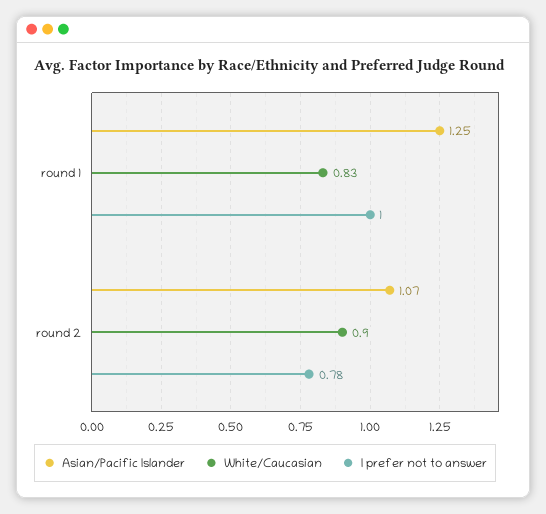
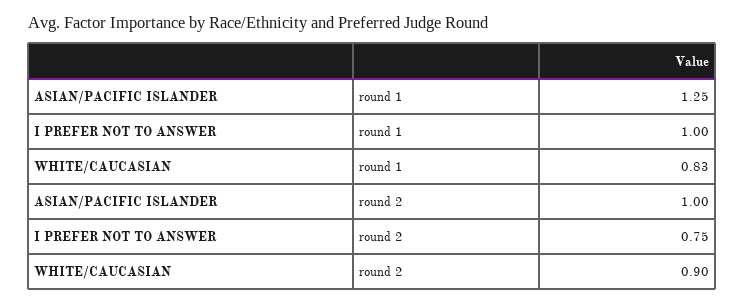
Asian/Pacific Islander, round 2: 1.07 -> 1
I prefer not to answer, round 2: 0.78 -> 0.75

